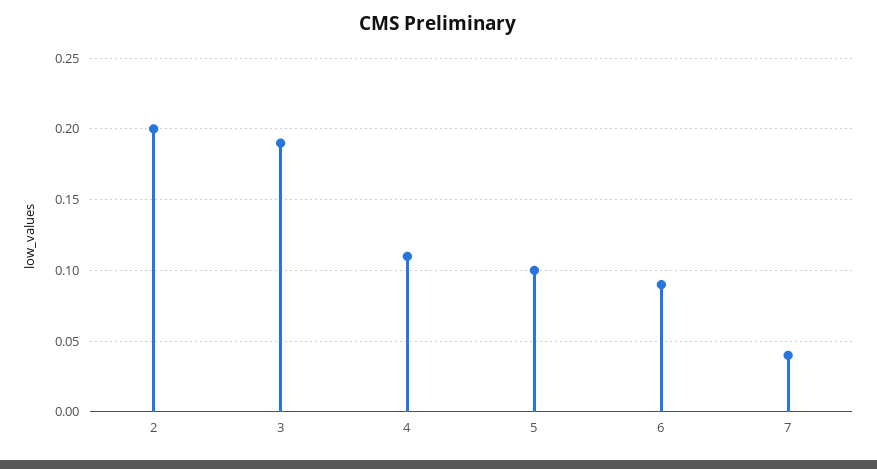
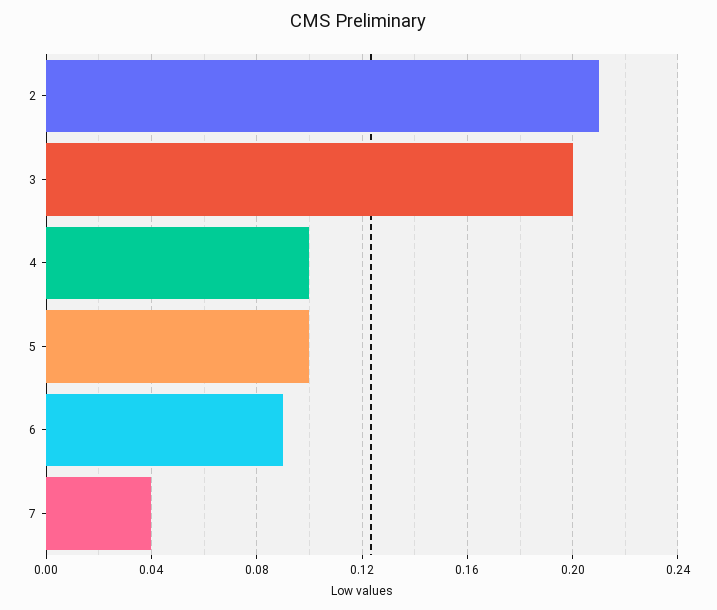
2: 0.2 -> 0.21
3: 0.19 -> 0.2
4: 0.11 -> 0.1

